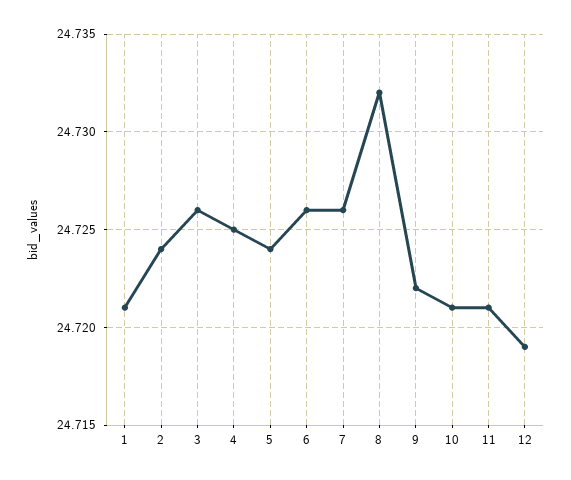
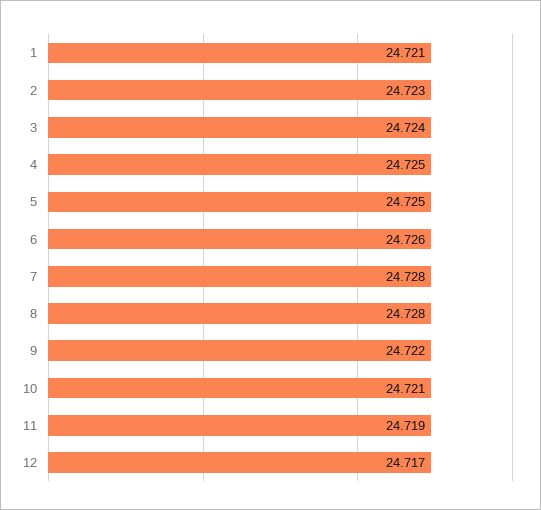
2: 24.724 -> 24.723
3: 24.726 -> 24.724
5: 24.724 -> 24.725
7: 24.726 -> 24.728
8: 24.732 -> 24.728
11: 24.721 -> 24.719
12: 24.719 -> 24.717

